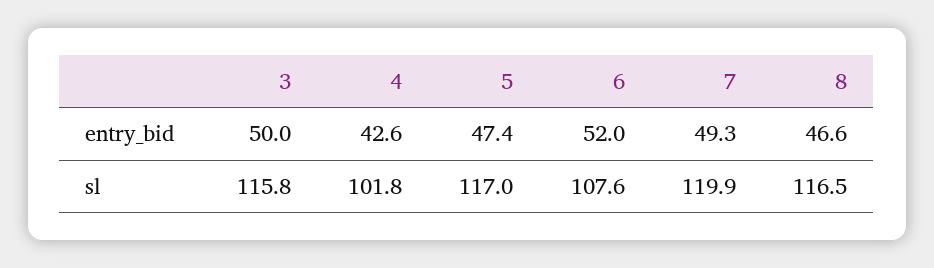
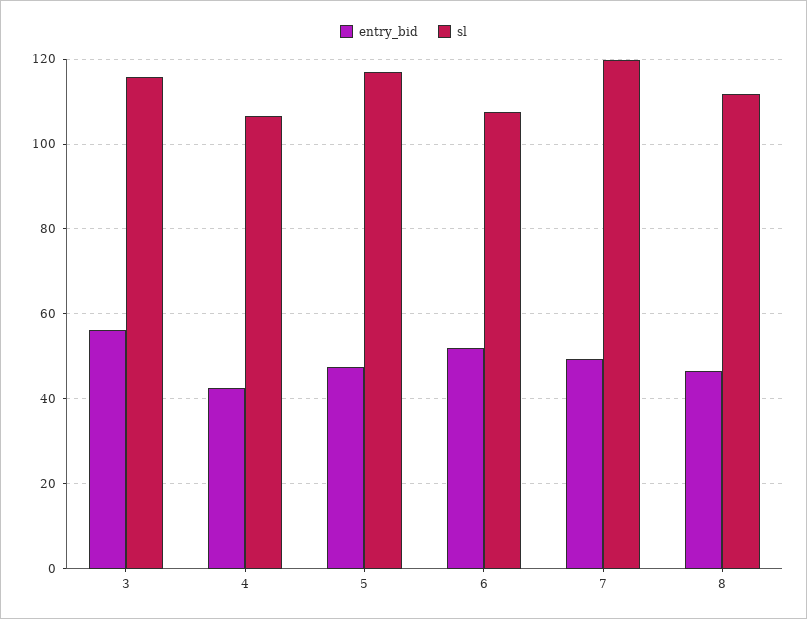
entry_bid, 3: 50 -> 56
sl, 4: 101.8 -> 106
sl, 8: 116.5 -> 112

